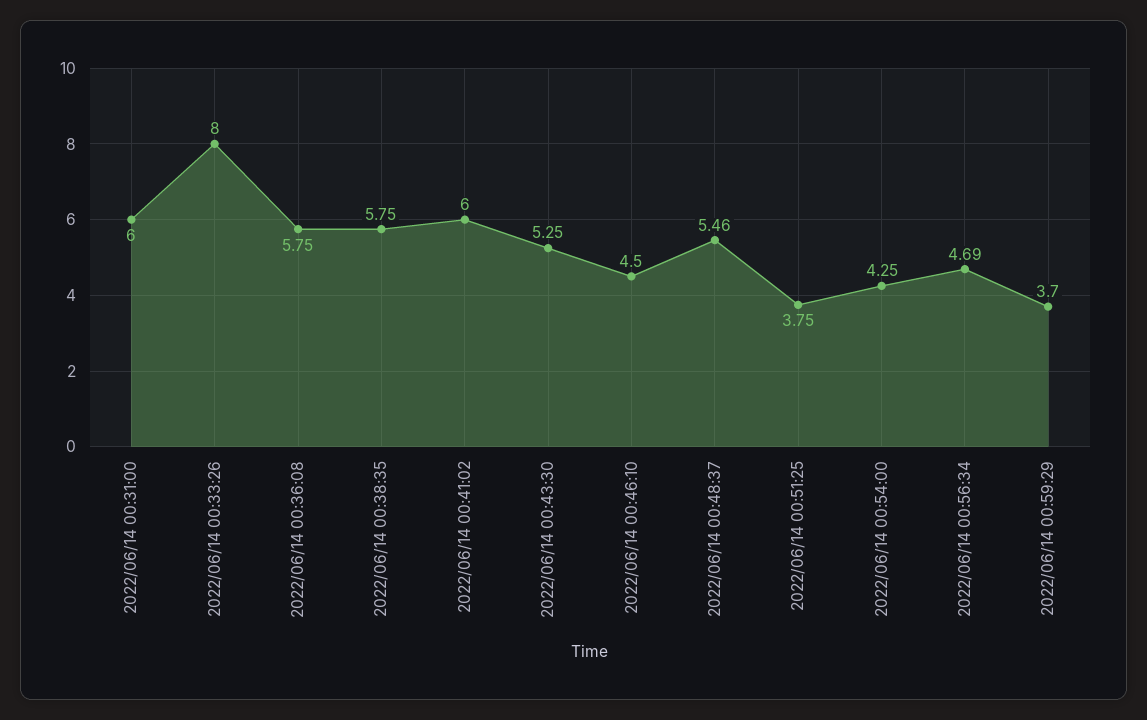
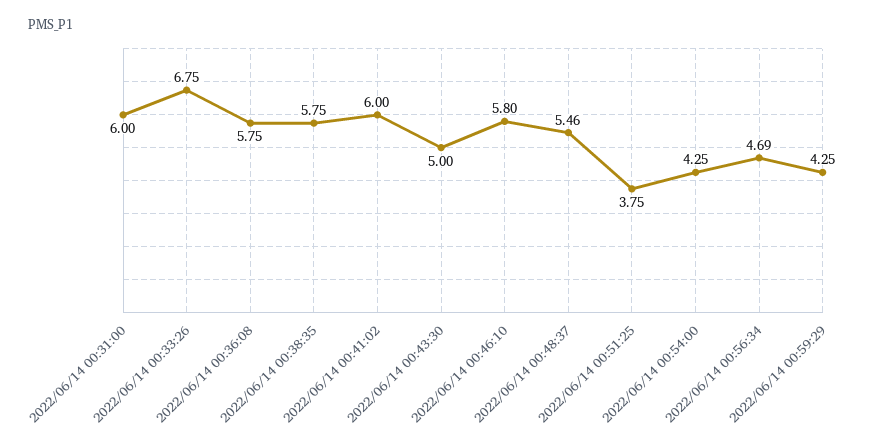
2022/06/14 00:33:26: 8 -> 6.75
2022/06/14 00:43:30: 5.25 -> 5
2022/06/14 00:46:10: 4.5 -> 5.8
2022/06/14 00:59:29: 3.7 -> 4.25

